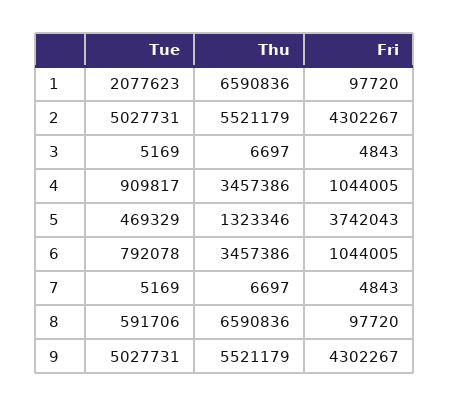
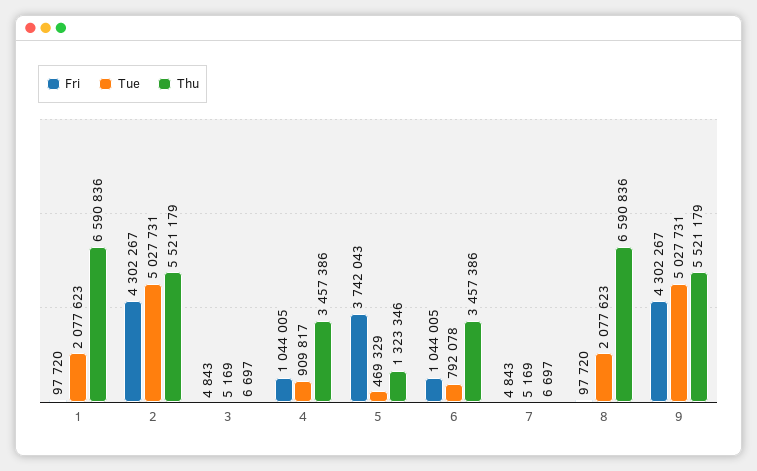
Tue, 8: 591706 -> 2077623

